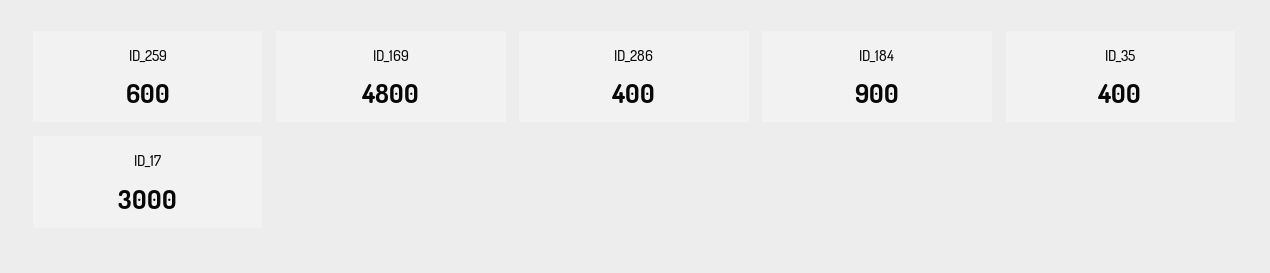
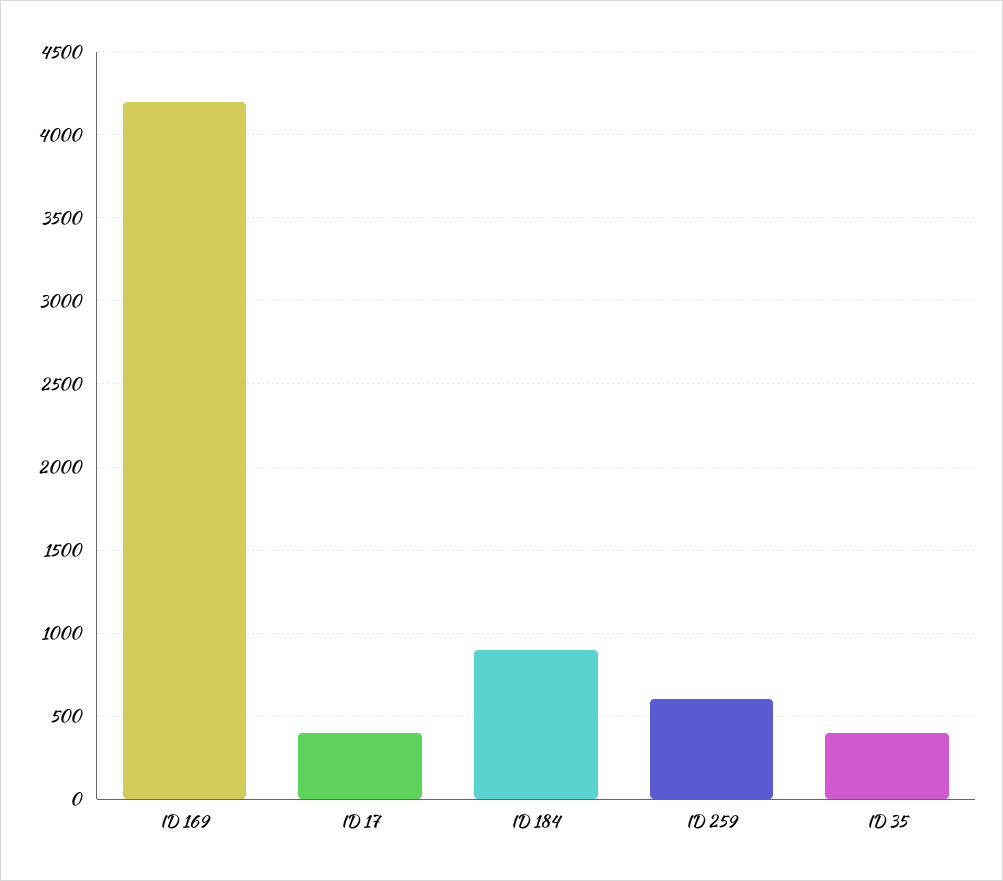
ID_169: 4800 -> 4200
ID_286: 400 -> none
ID_17: 3000 -> 400

